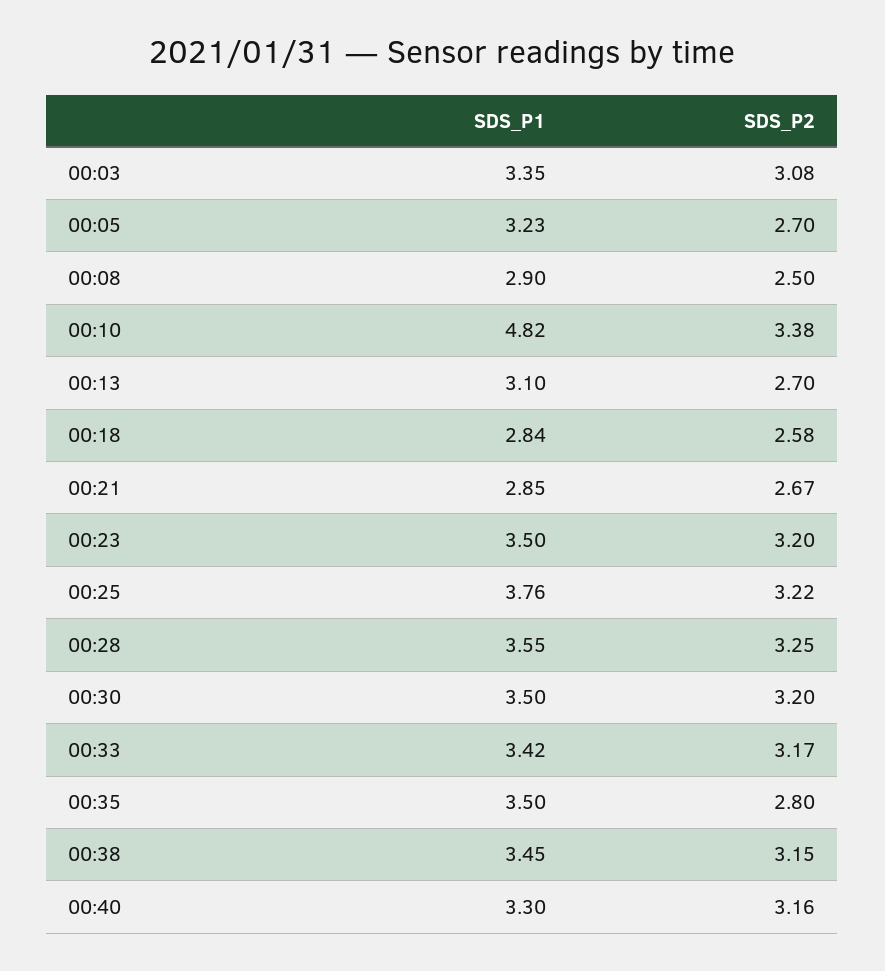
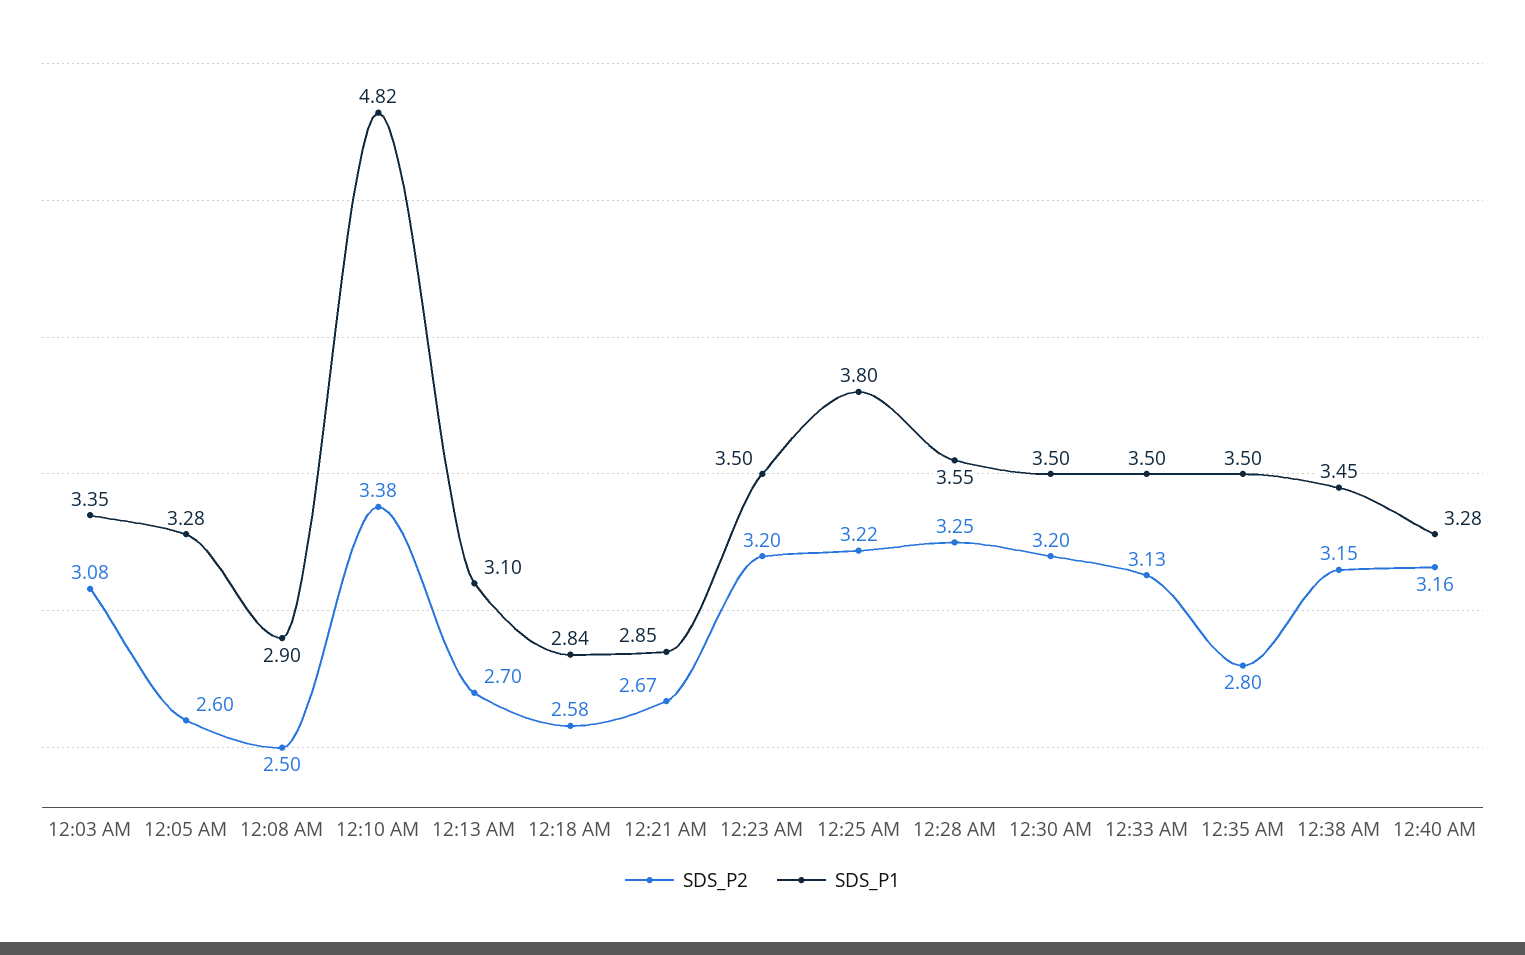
SDS_P1, 00:05: 3.23 -> 3.28
SDS_P2, 00:05: 2.7 -> 2.6
SDS_P1, 00:25: 3.76 -> 3.8
SDS_P1, 00:33: 3.42 -> 3.5
SDS_P2, 00:33: 3.17 -> 3.13
SDS_P1, 00:40: 3.3 -> 3.28

